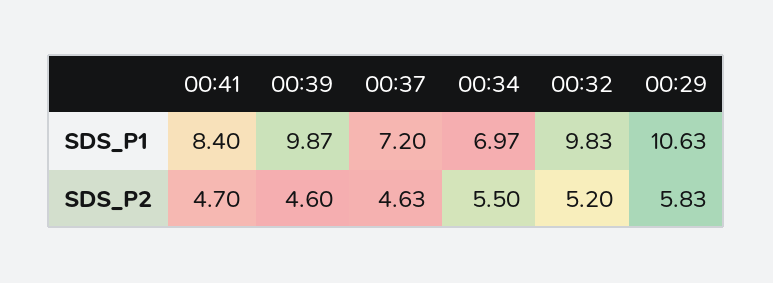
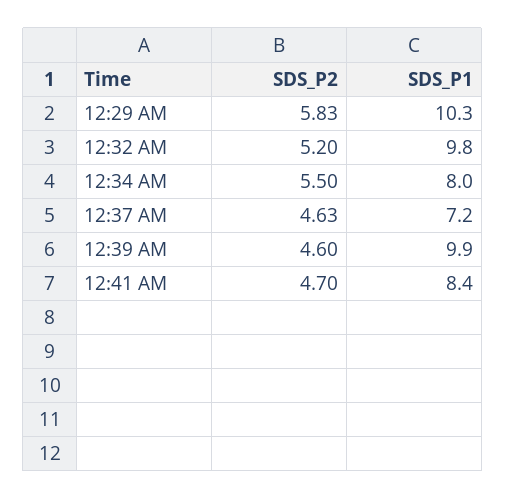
00:34, SDS_P1: 6.97 -> 8
00:29, SDS_P1: 10.63 -> 10.3

